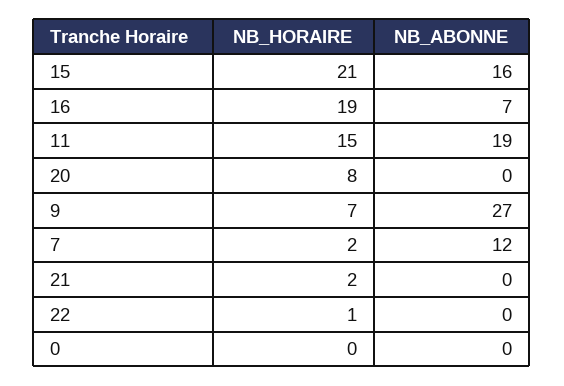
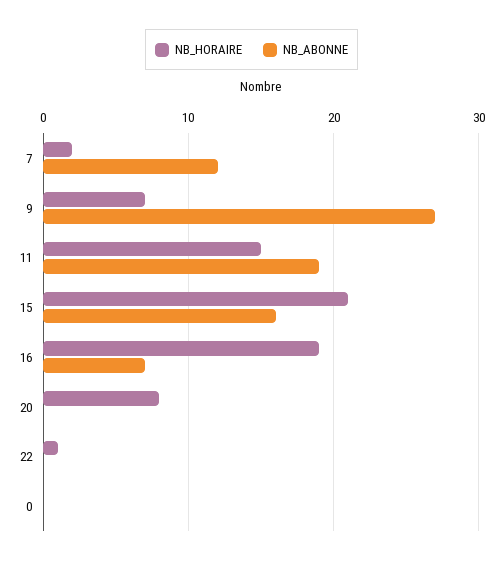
NB_HORAIRE, 21: 2 -> none
NB_ABONNE, 21: 0 -> none

